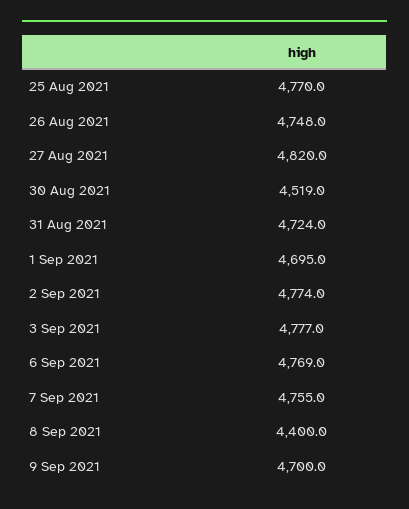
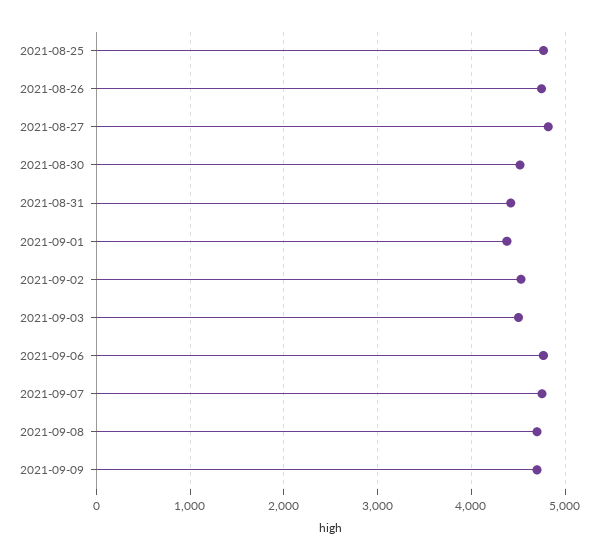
31 Aug 2021: 4724 -> 4400
1 Sep 2021: 4695 -> 4400
2 Sep 2021: 4774 -> 4500
3 Sep 2021: 4777 -> 4500
8 Sep 2021: 4400 -> 4700

